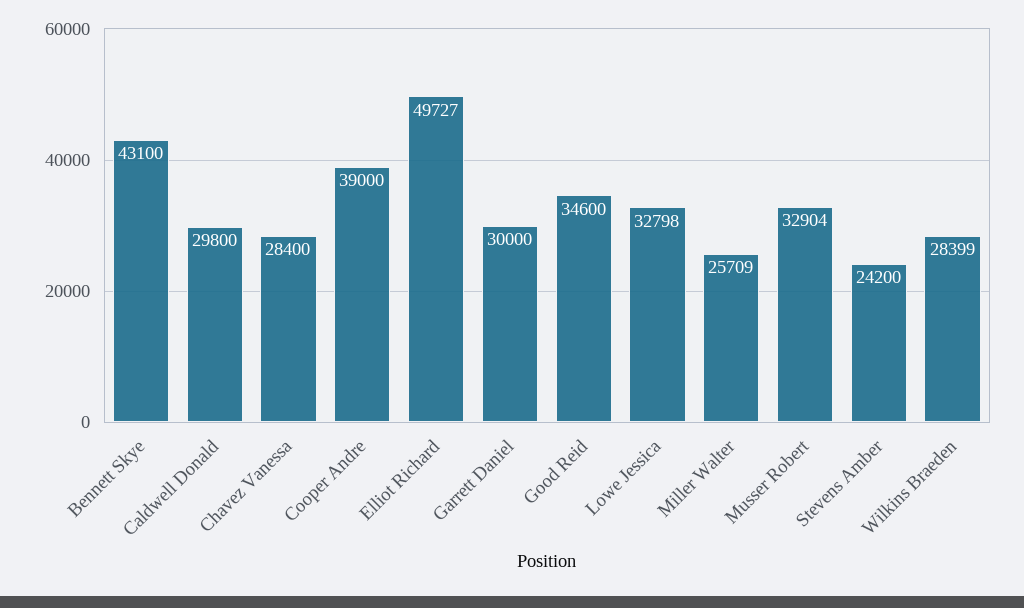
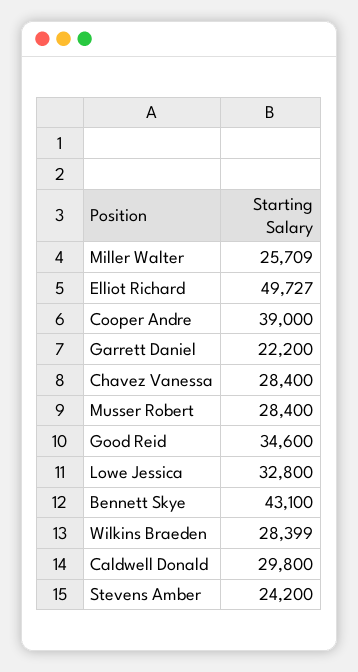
Garrett Daniel: 30000 -> 22200
Lowe Jessica: 32798 -> 32800
Musser Robert: 32904 -> 28400

